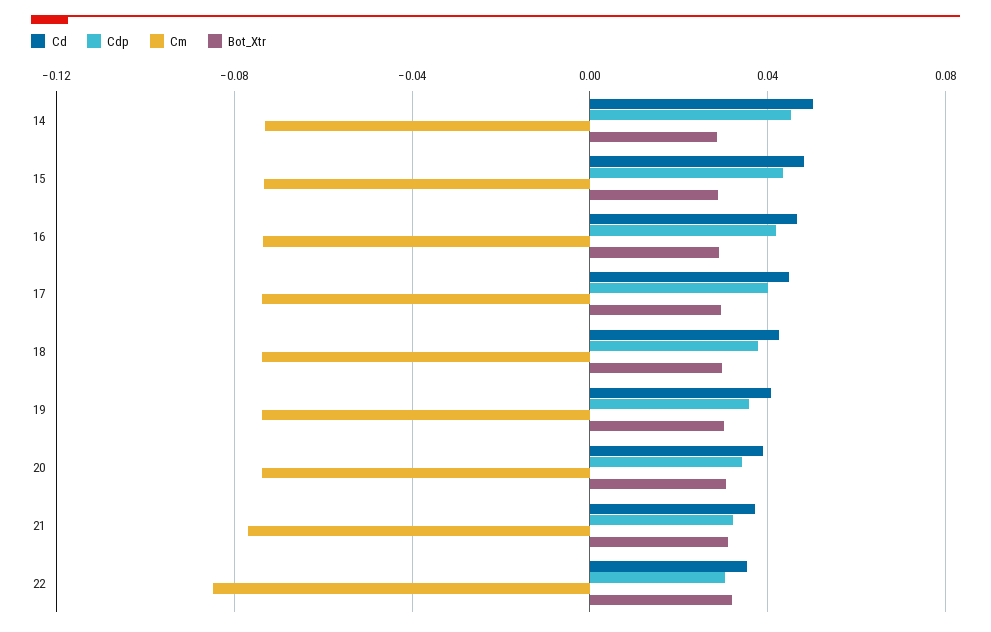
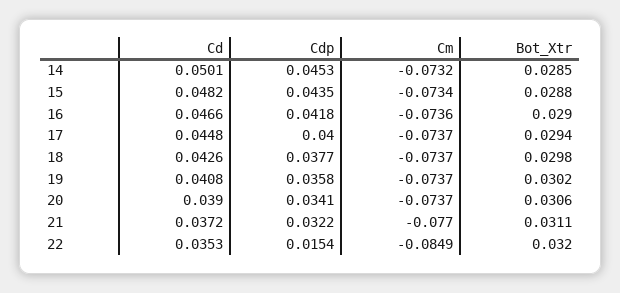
Cdp, 22: 0.03 -> 0.0154

